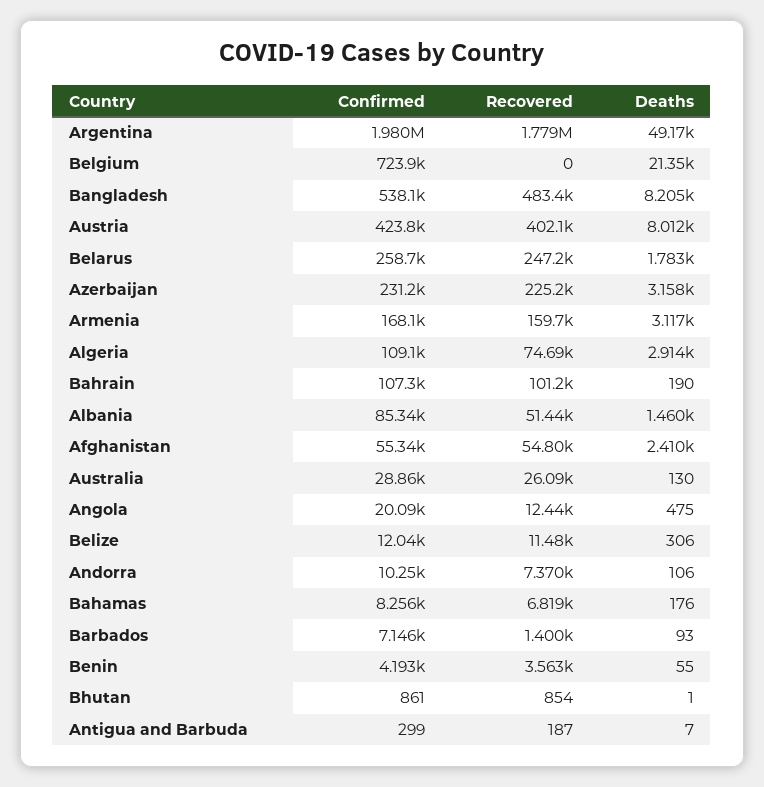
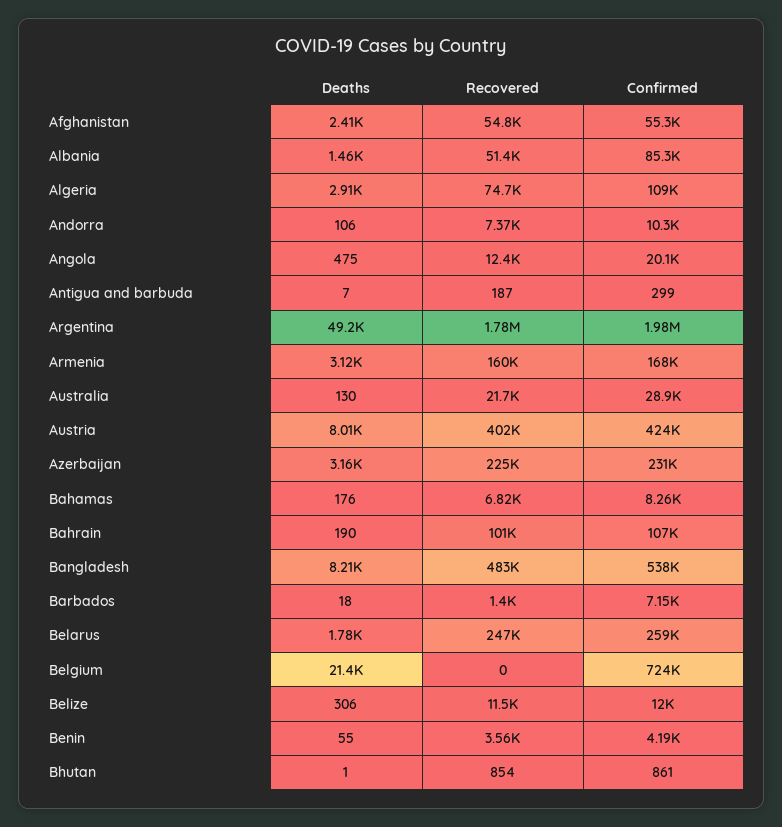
Recovered, Australia: 26090 -> 21700
Deaths, Barbados: 93 -> 18

